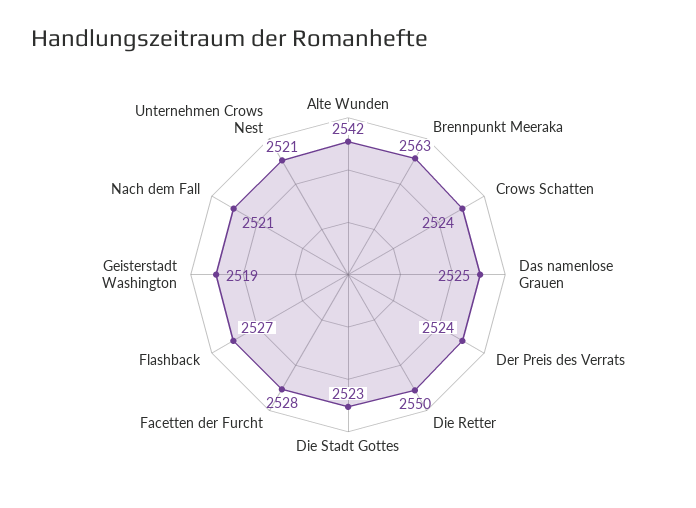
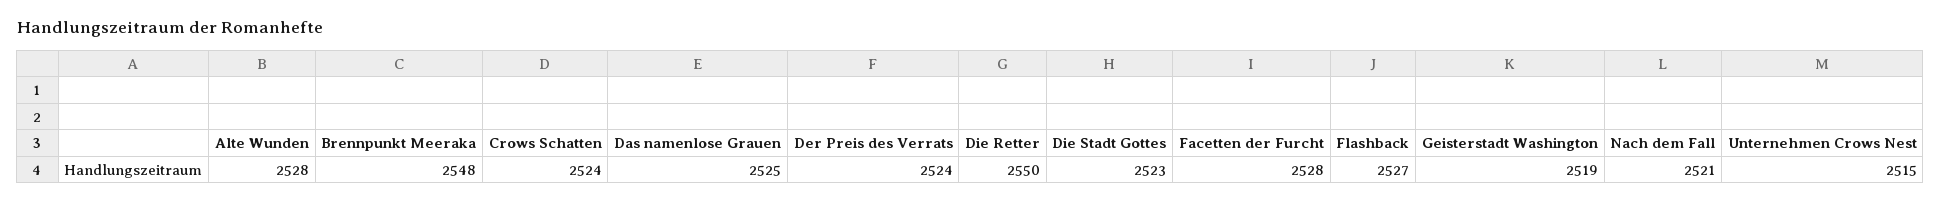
Alte Wunden: 2542 -> 2528
Brennpunkt Meeraka: 2563 -> 2548
Unternehmen Crows Nest: 2521 -> 2515

